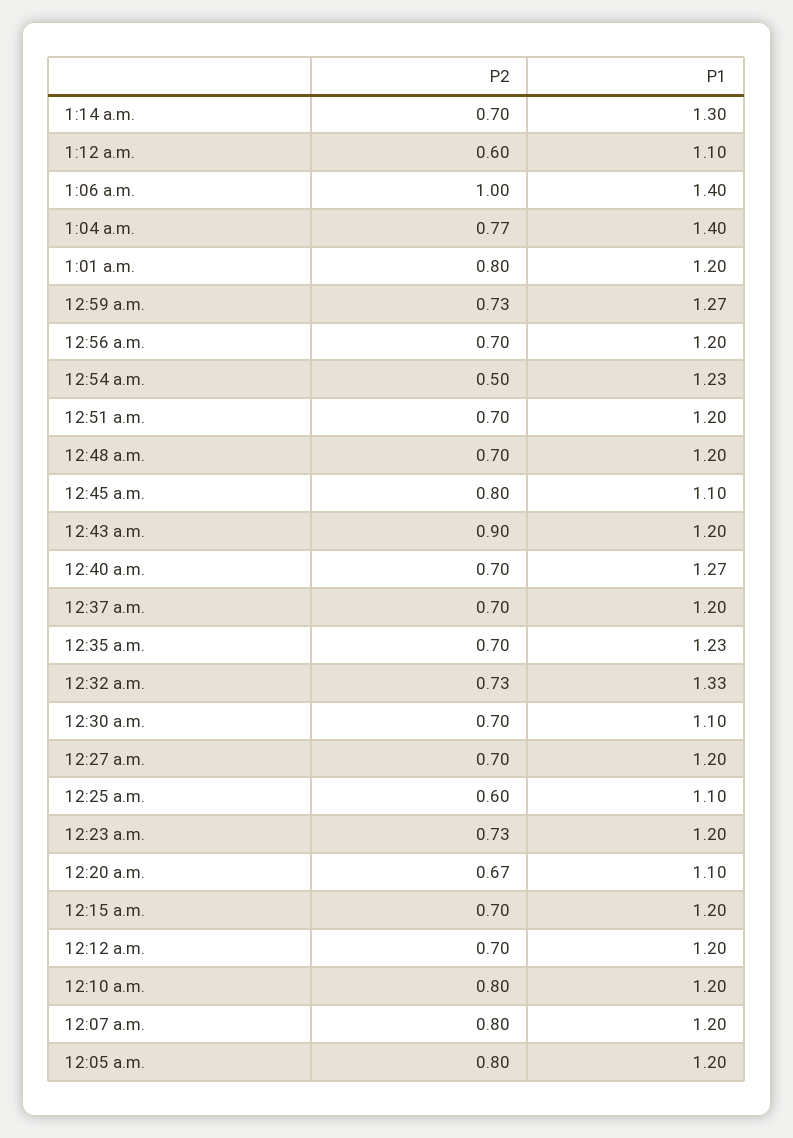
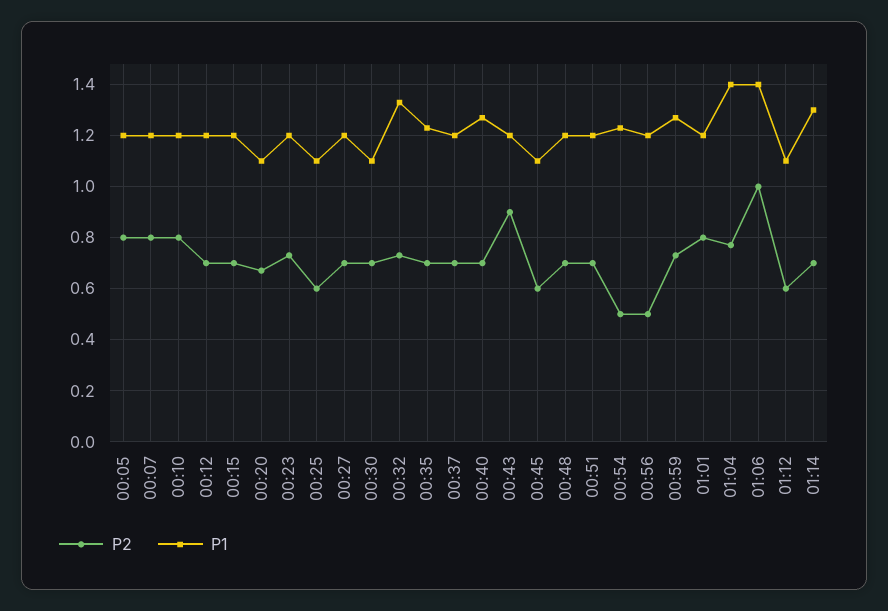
P2, 12:56 a.m.: 0.7 -> 0.5
P2, 12:45 a.m.: 0.8 -> 0.6

